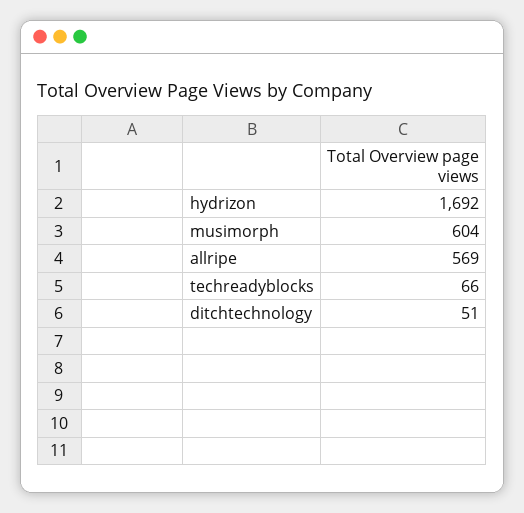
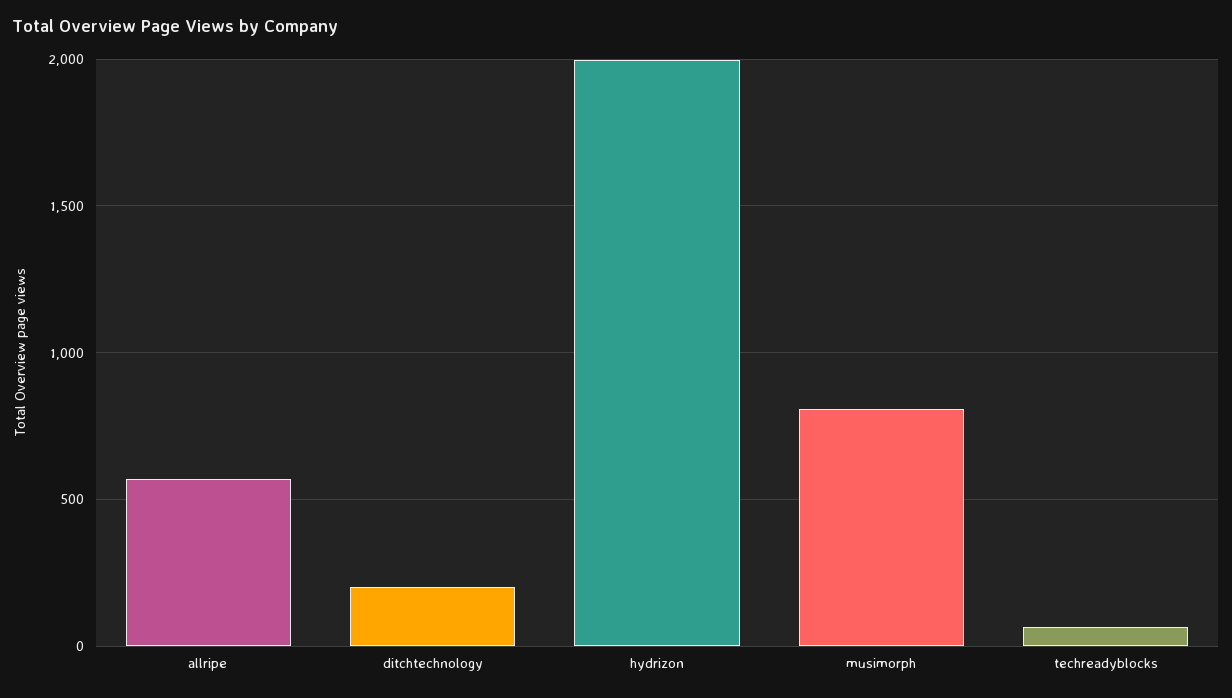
hydrizon: 1692 -> 2000
musimorph: 604 -> 800
ditchtechnology: 51 -> 200

